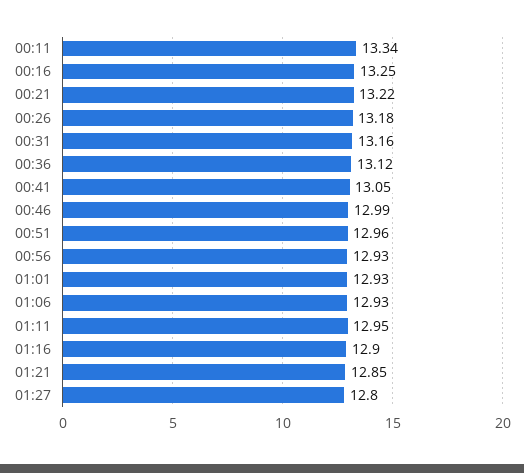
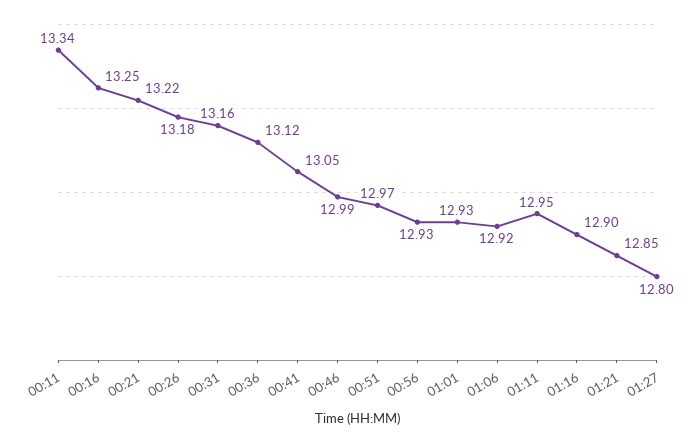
00:51: 12.96 -> 12.97
01:06: 12.93 -> 12.92

